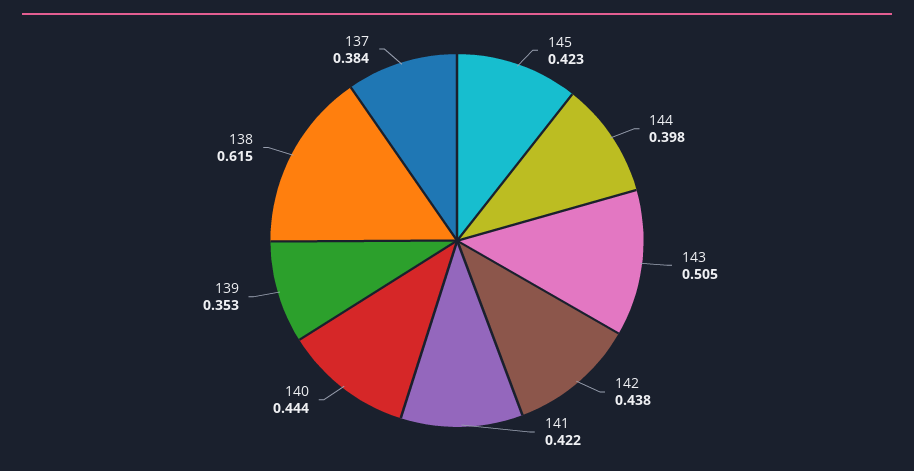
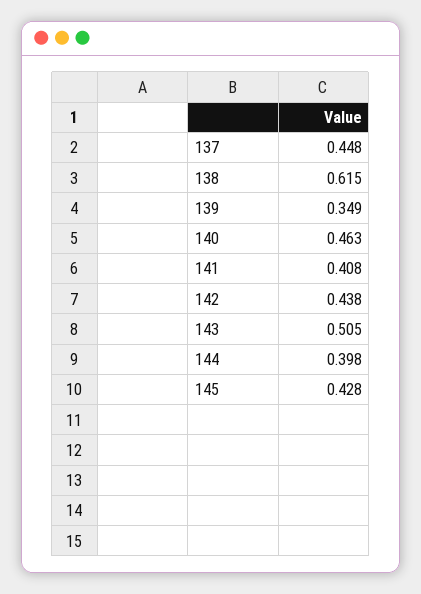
145: 0.423 -> 0.428
141: 0.422 -> 0.408
140: 0.444 -> 0.463
139: 0.353 -> 0.349
137: 0.384 -> 0.448

